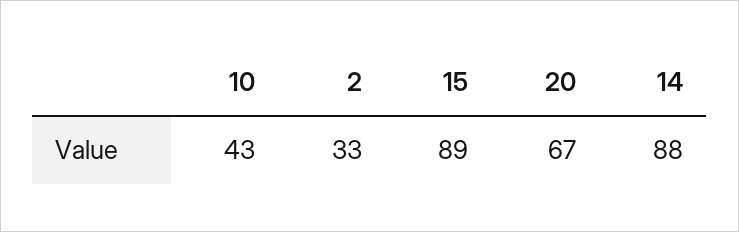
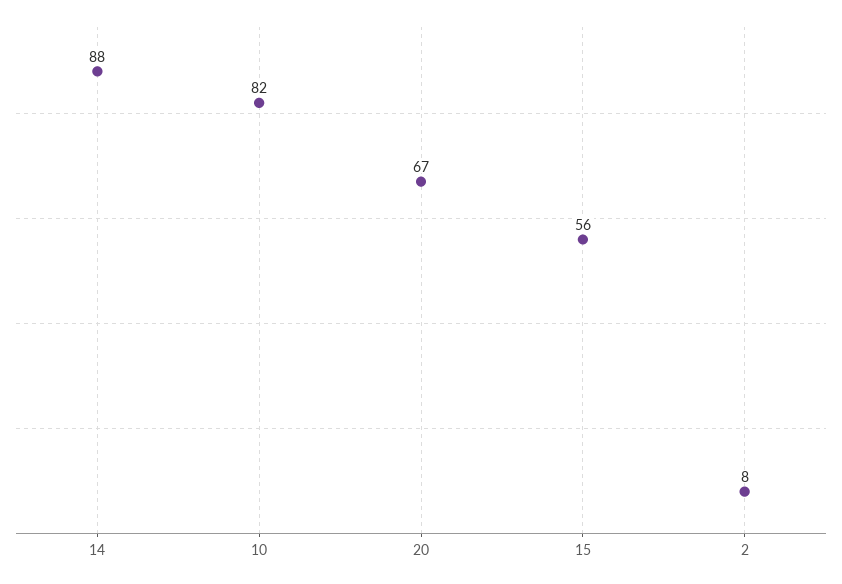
10: 43 -> 82
2: 33 -> 8
15: 89 -> 56

